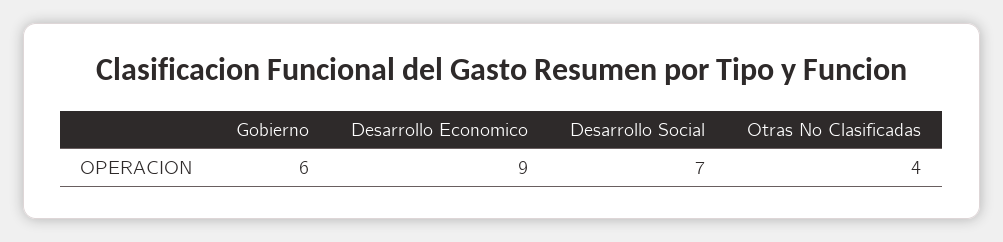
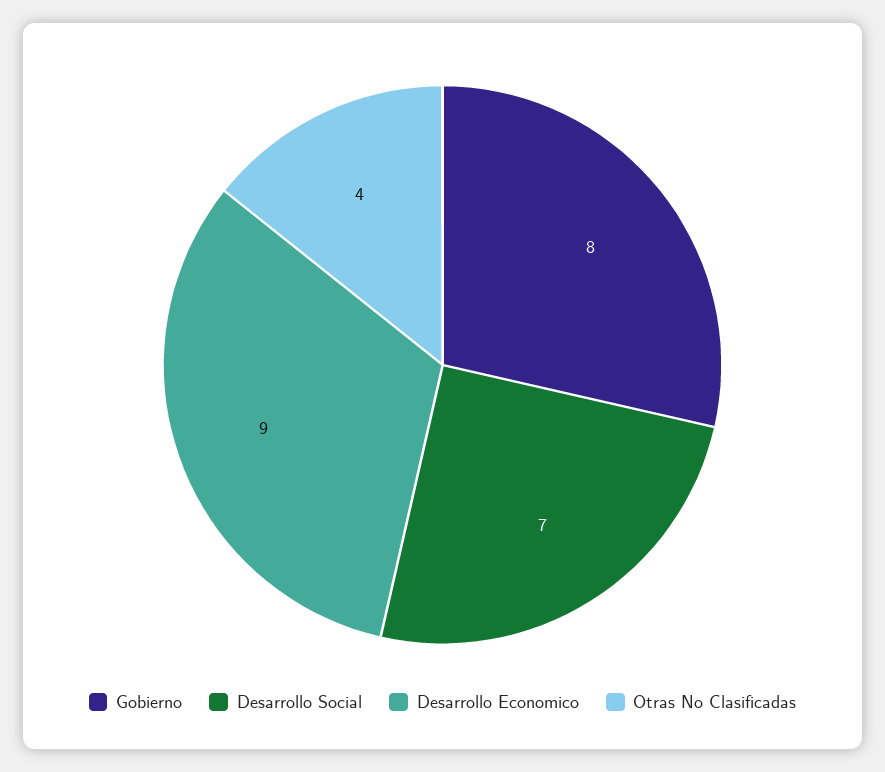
Gobierno: 6 -> 8

